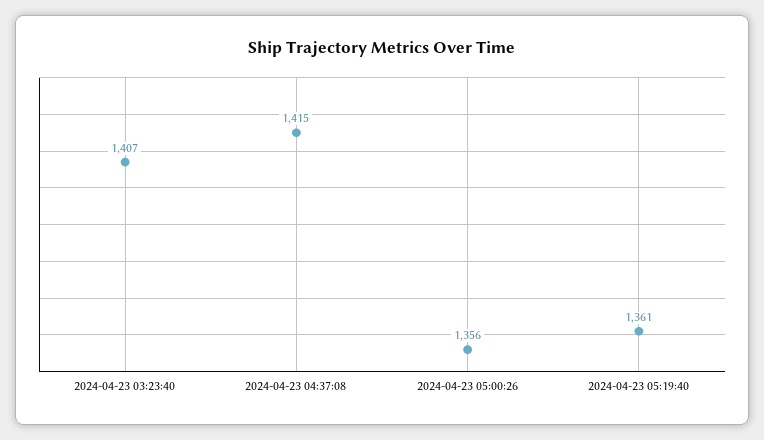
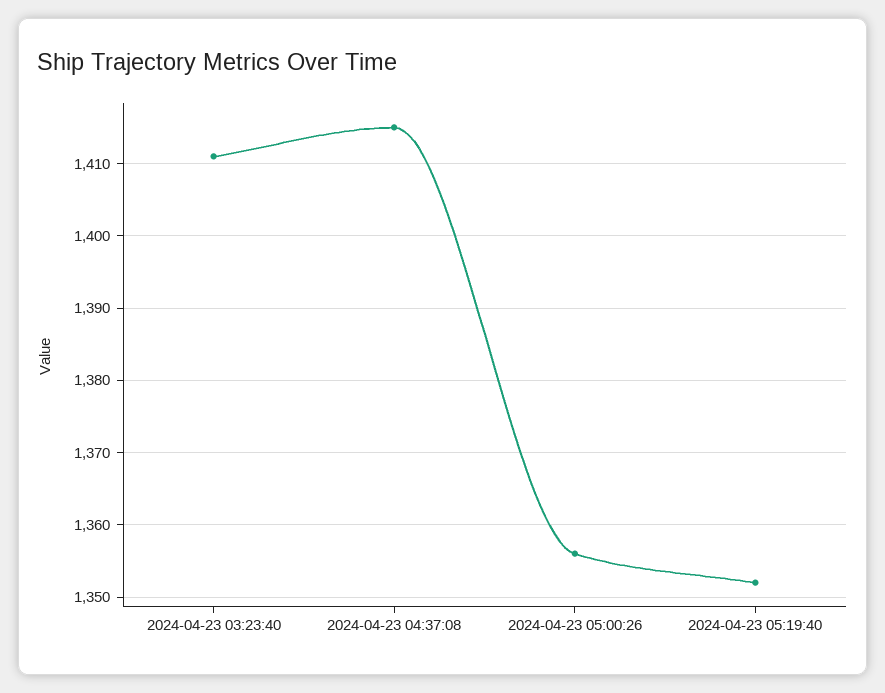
2024-04-23 03:23:40: 1407 -> 1411
2024-04-23 05:19:40: 1361 -> 1352

